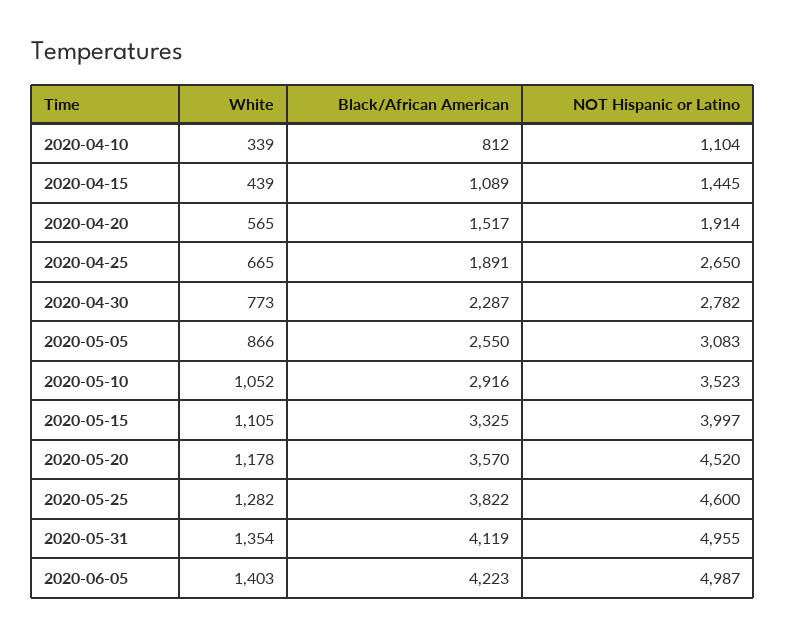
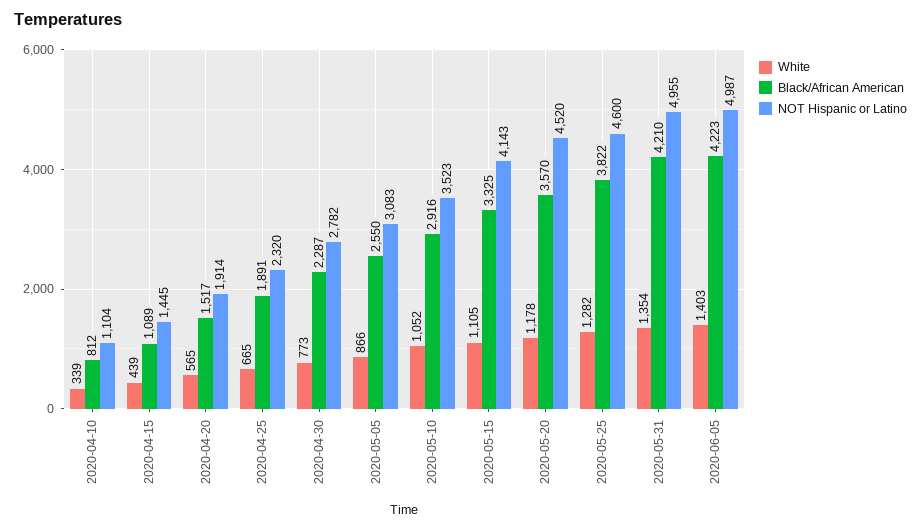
NOT Hispanic or Latino, 2020-04-25: 2650 -> 2320
NOT Hispanic or Latino, 2020-05-15: 3997 -> 4143
Black/African American, 2020-05-31: 4119 -> 4210

